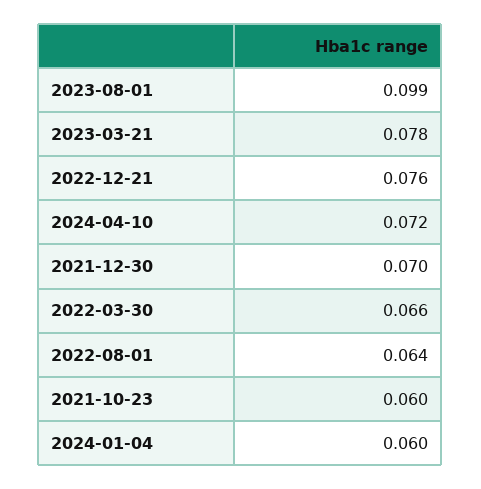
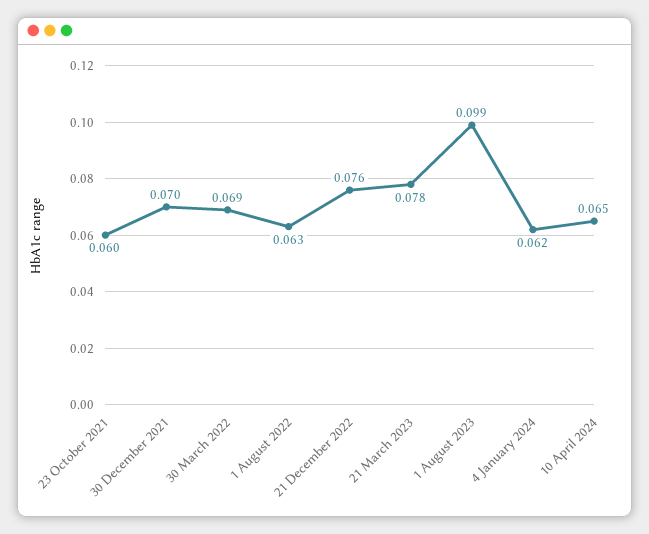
2024-04-10: 0.072 -> 0.065
2022-03-30: 0.066 -> 0.069
2022-08-01: 0.064 -> 0.063
2024-01-04: 0.06 -> 0.062

